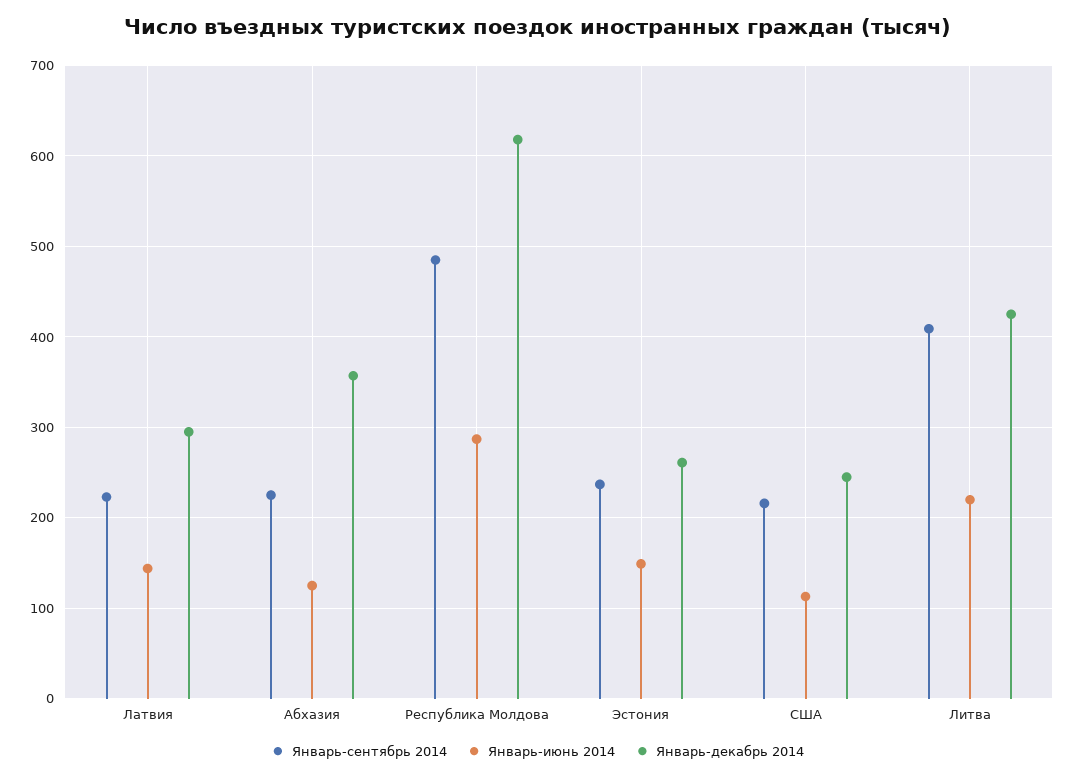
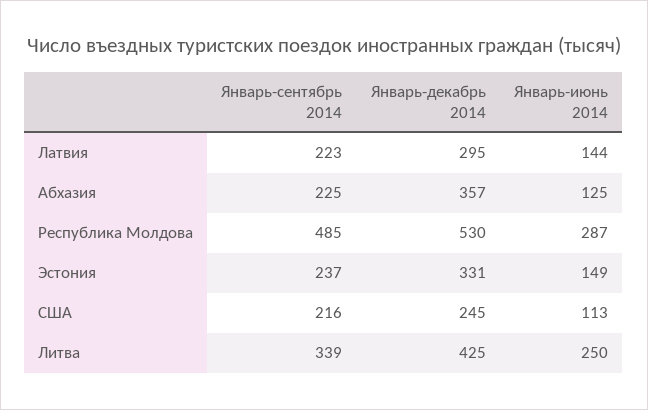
Январь-декабрь 2014, Республика Молдова: 620 -> 530
Январь-декабрь 2014, Эстония: 260 -> 331
Январь-сентябрь 2014, Литва: 410 -> 339
Январь-июнь 2014, Литва: 220 -> 250

